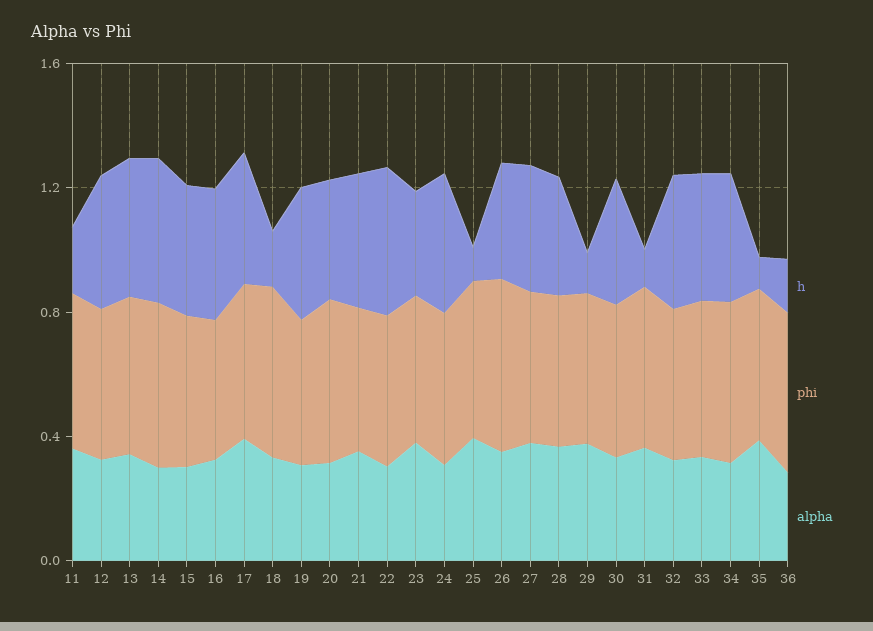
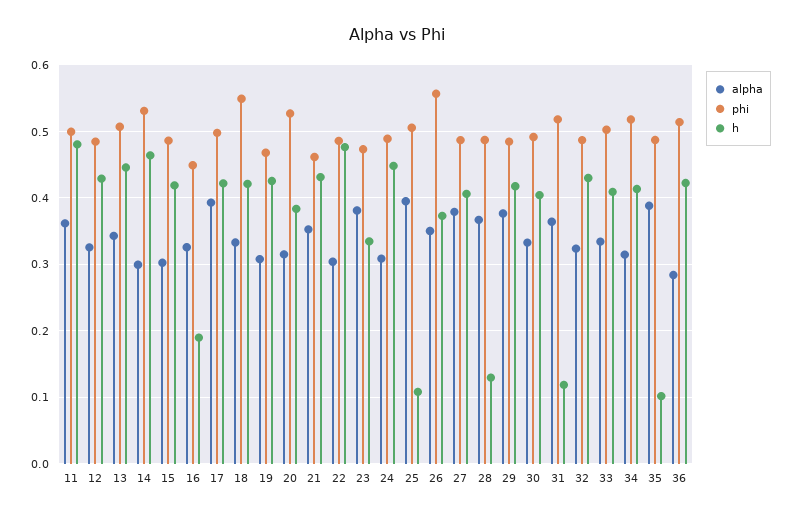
h, 11: 0.2 -> 0.48
h, 16: 0.4 -> 0.19
h, 18: 0.2 -> 0.42
h, 28: 0.4 -> 0.13
h, 29: 0.1 -> 0.42
h, 36: 0.2 -> 0.42

